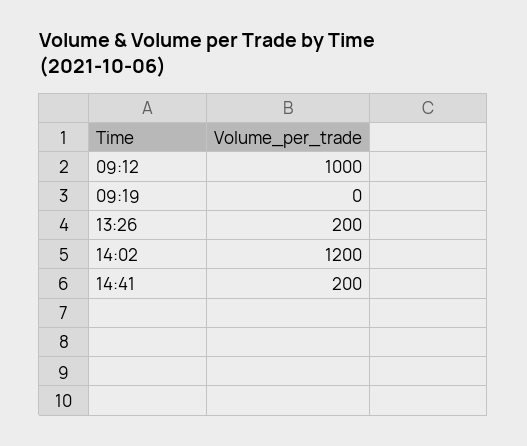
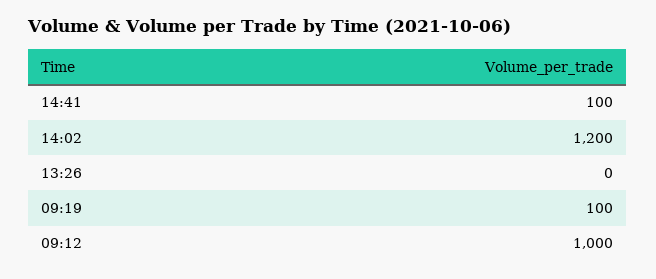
09:19: 0 -> 100
13:26: 200 -> 0
14:41: 200 -> 100

